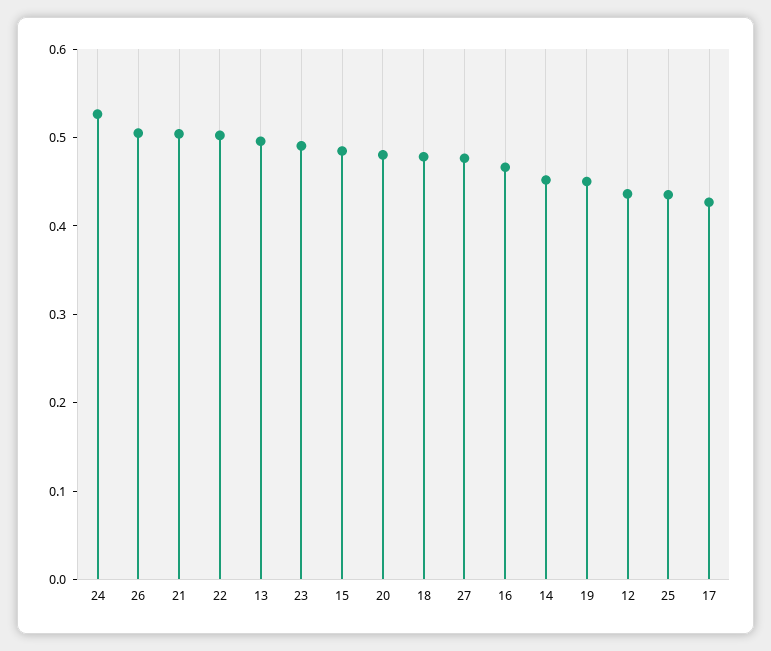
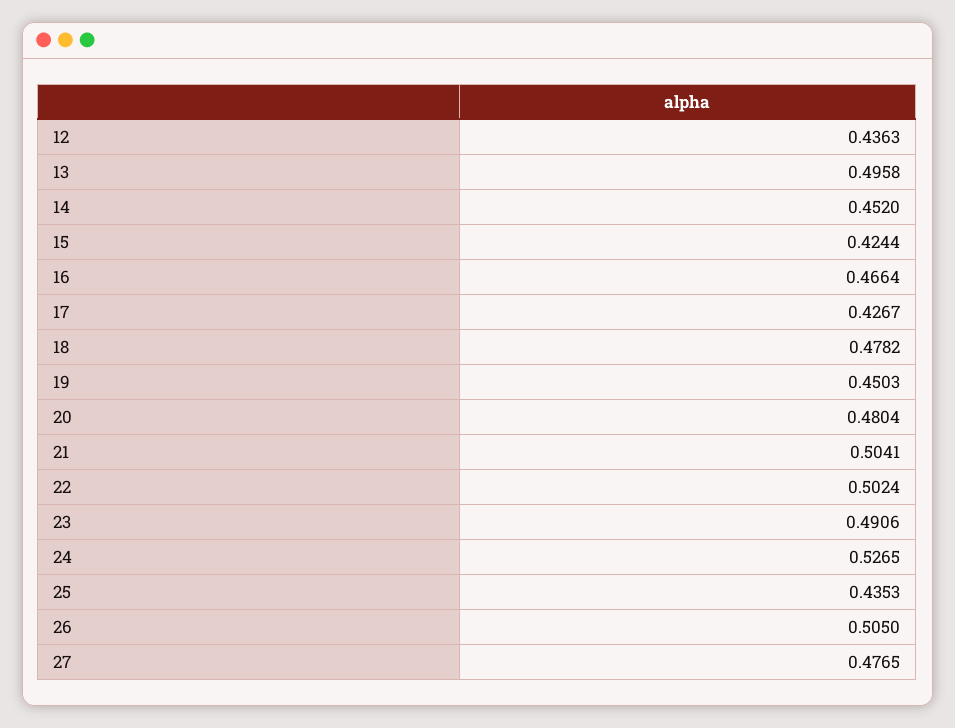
15: 0.48 -> 0.4244

